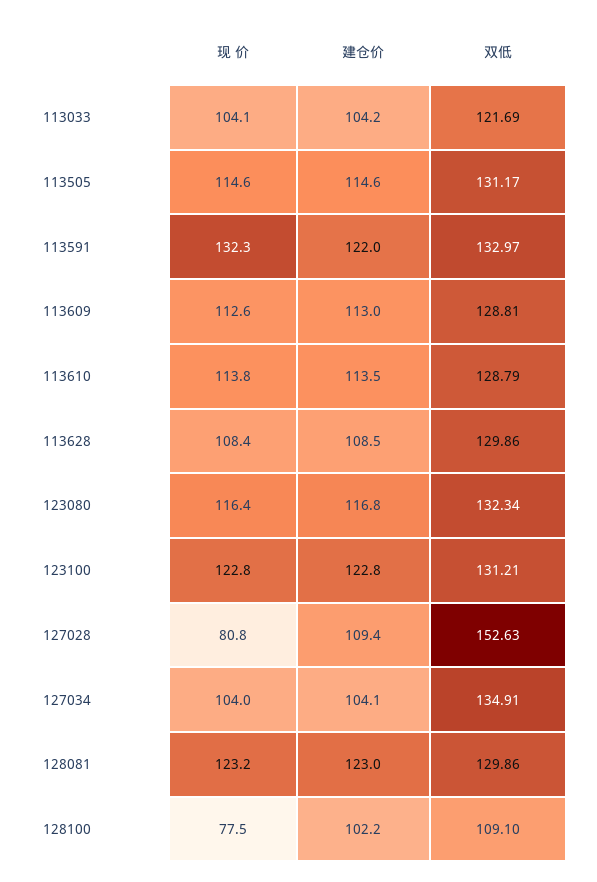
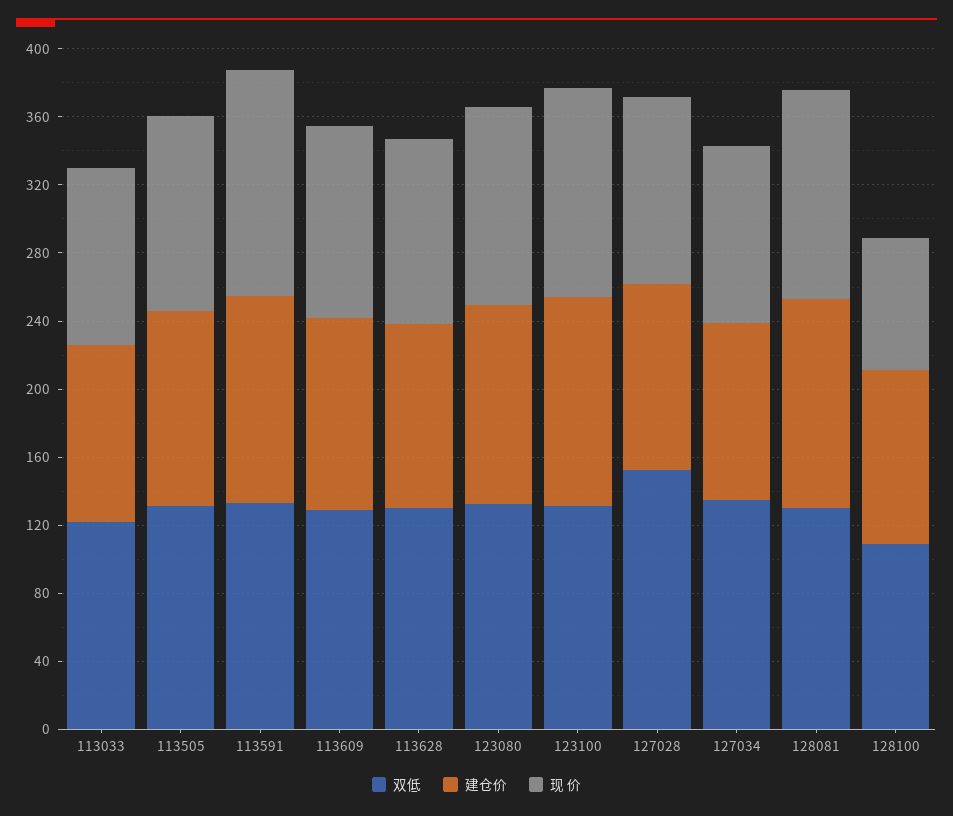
现 价, 113610: 113.8 -> none
建仓价, 113610: 113.5 -> none
双低, 113610: 128.79 -> none
现 价, 127028: 80.8 -> 110

